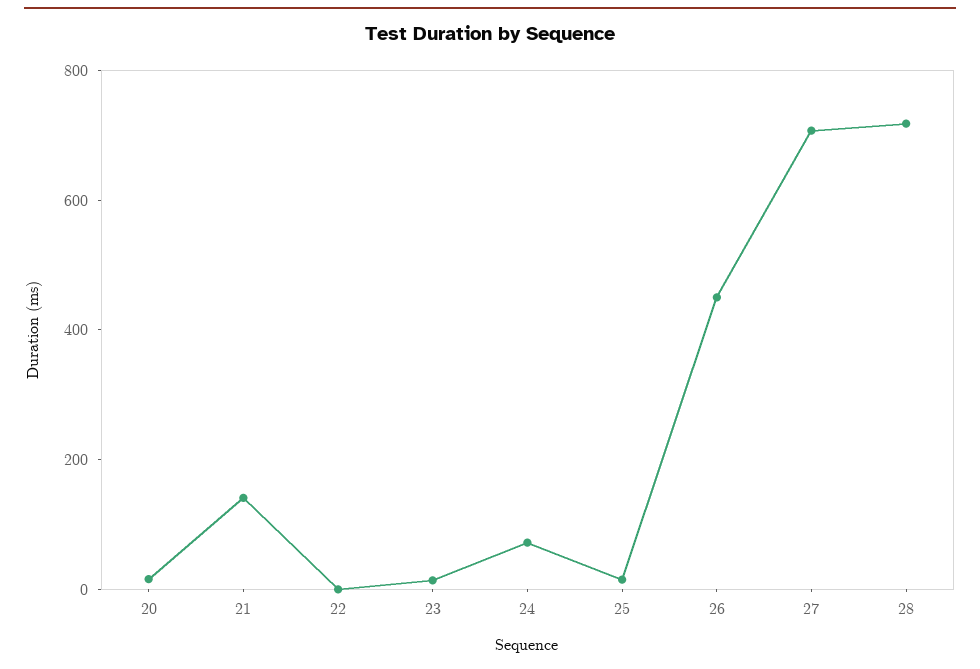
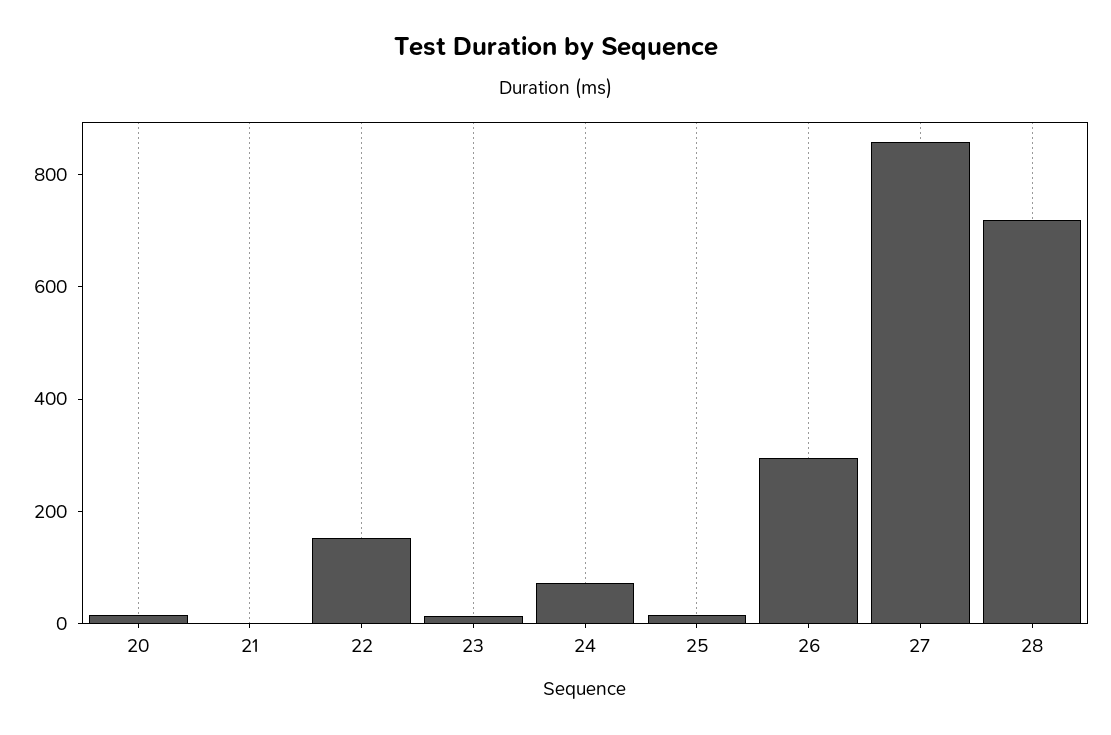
21: 150 -> 0
22: 0 -> 150
26: 450 -> 300
27: 700 -> 850

